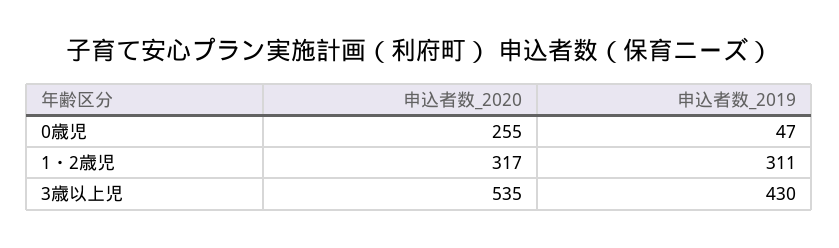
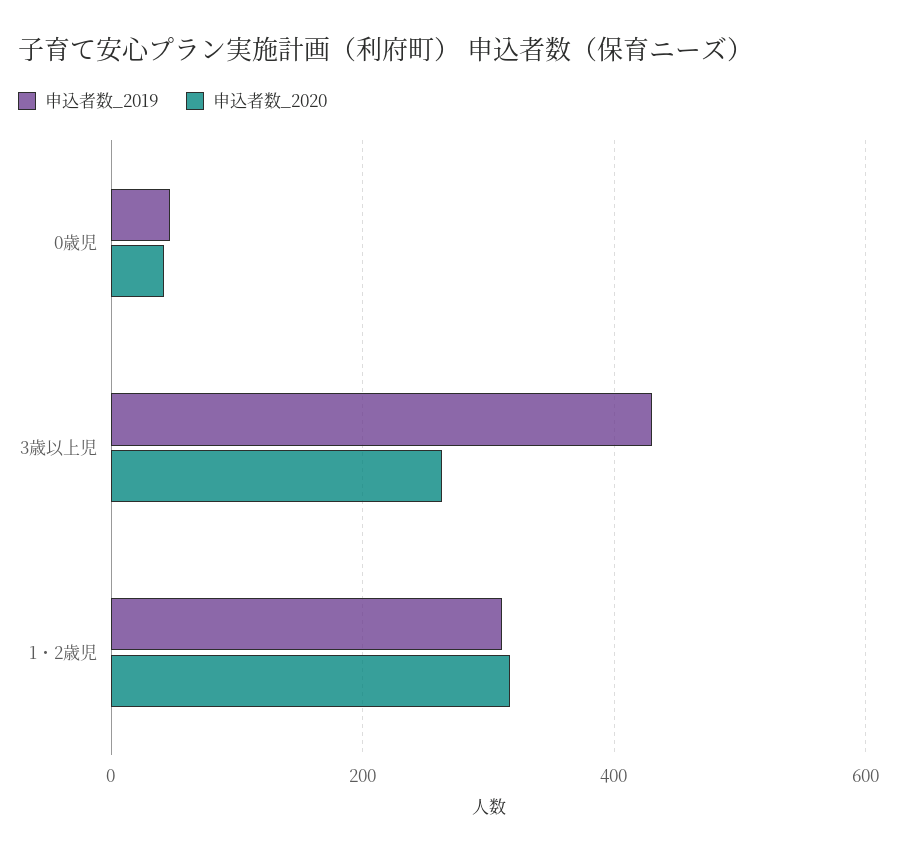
申込者数_2020, 0歳児: 255 -> 40
申込者数_2020, 3歳以上児: 535 -> 260

